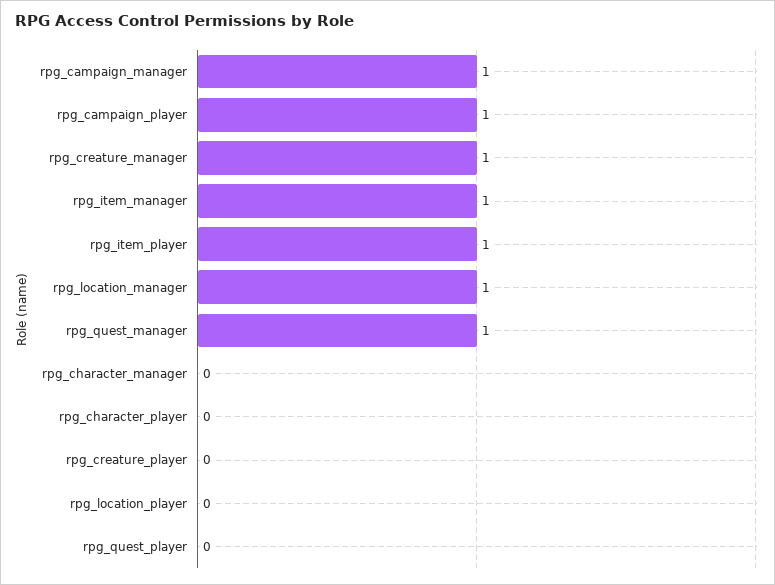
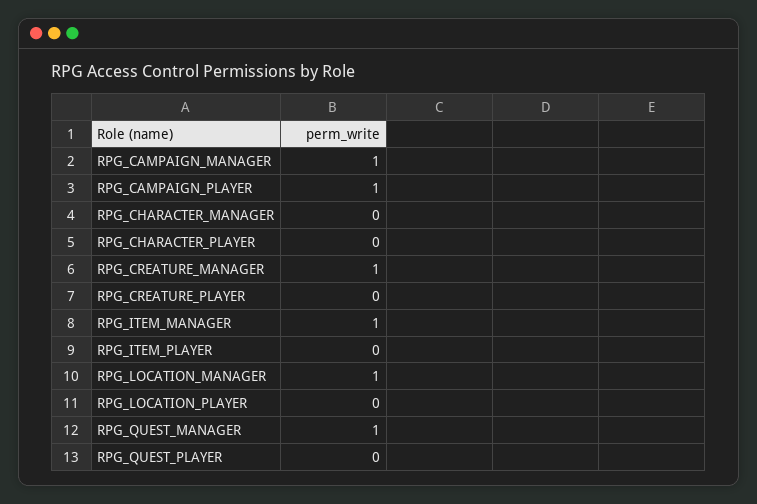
rpg_item_player: 1 -> 0

